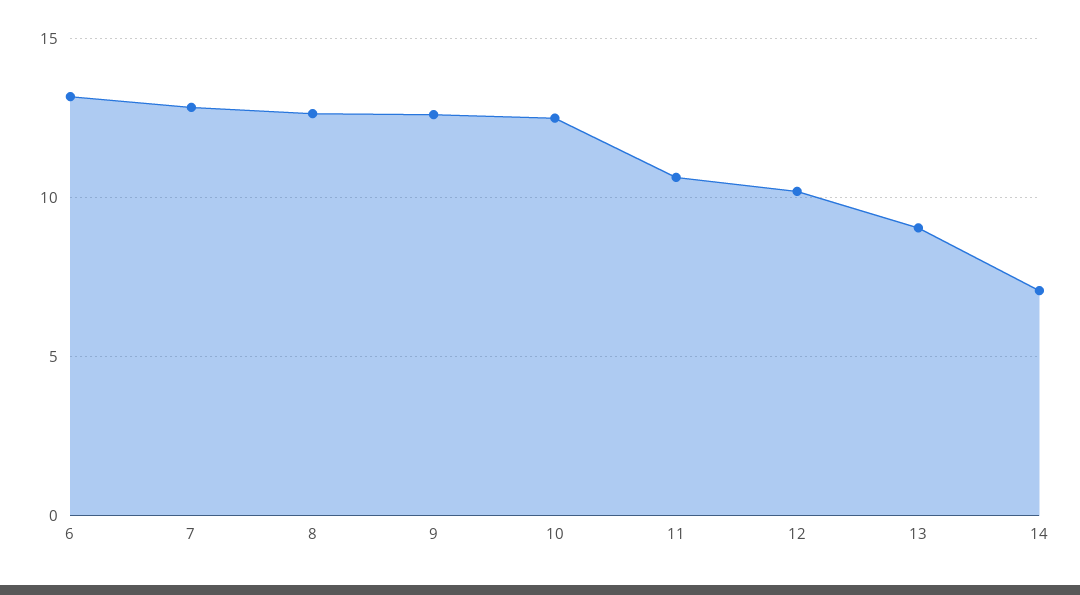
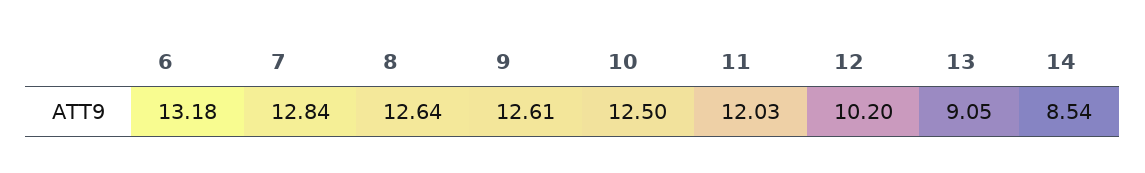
11: 10.5 -> 12.03
14: 7 -> 8.54

